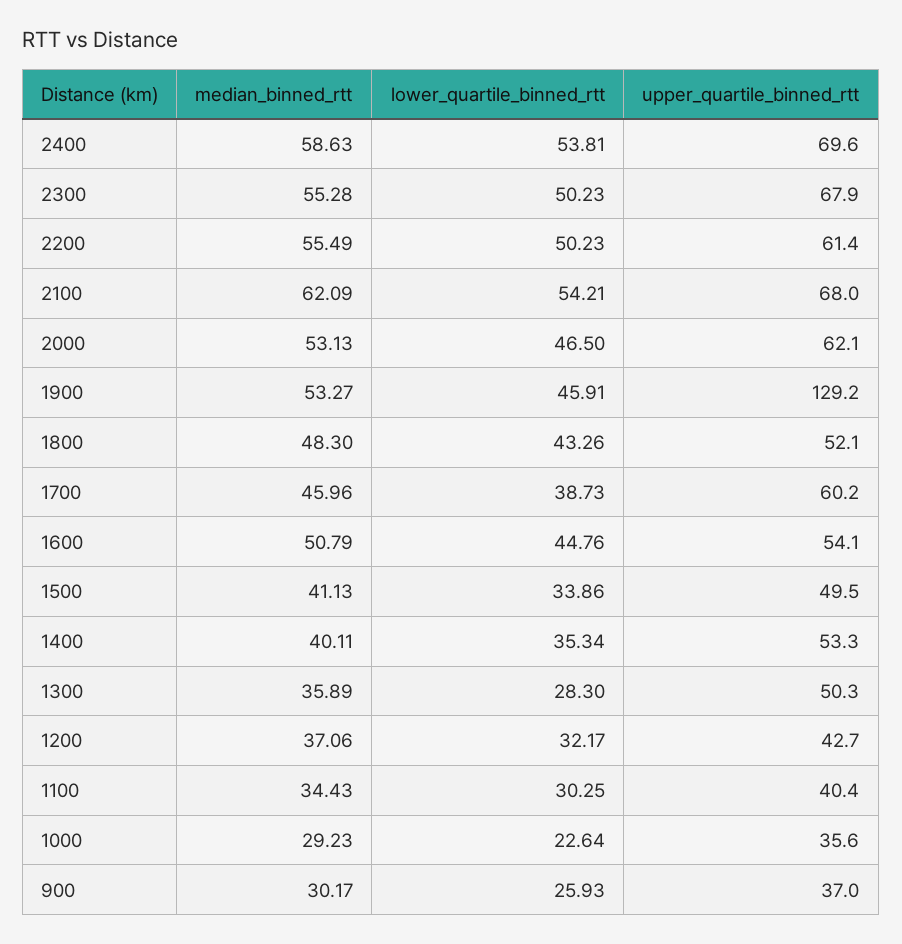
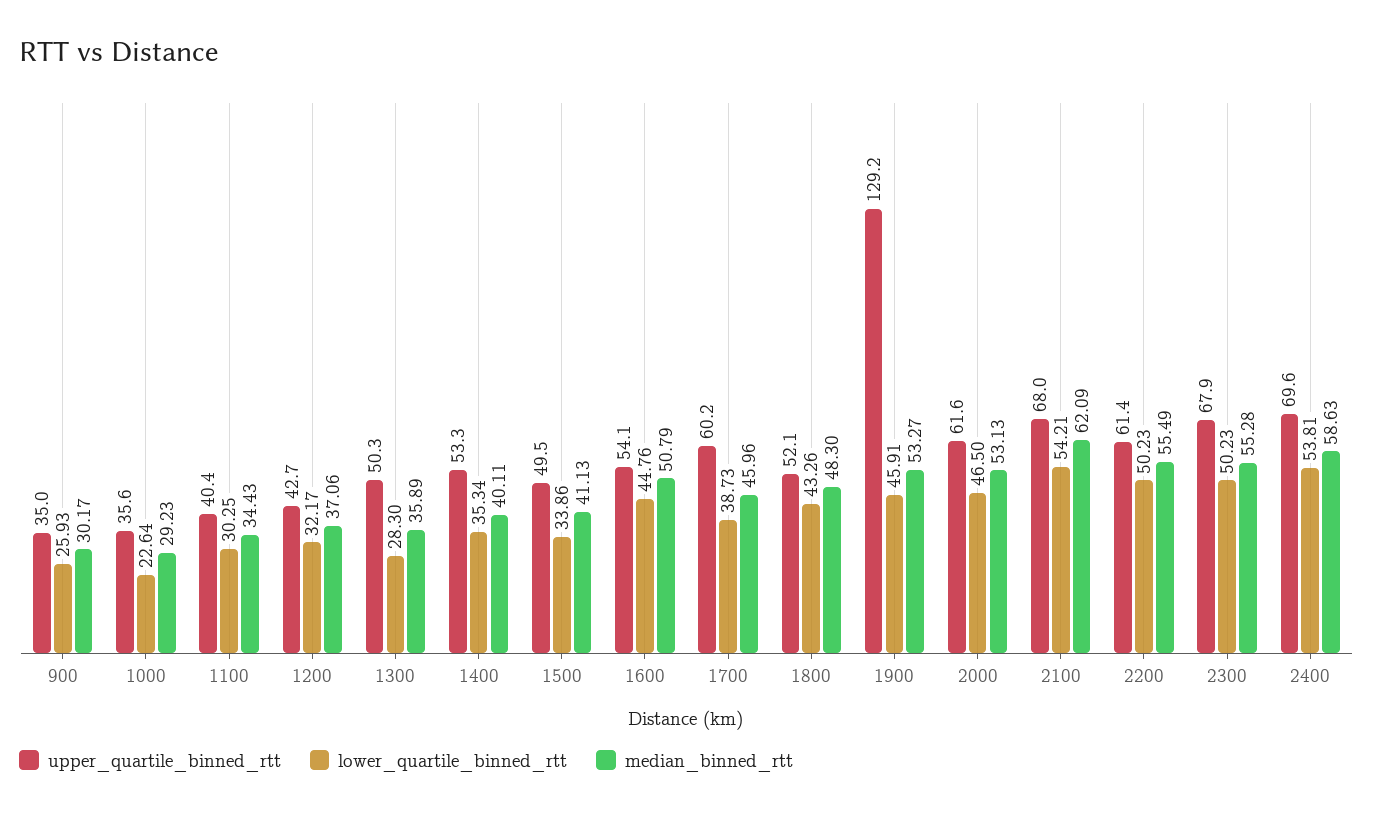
upper_quartile_binned_rtt, 2000: 62.1 -> 61.6
upper_quartile_binned_rtt, 900: 37 -> 35

